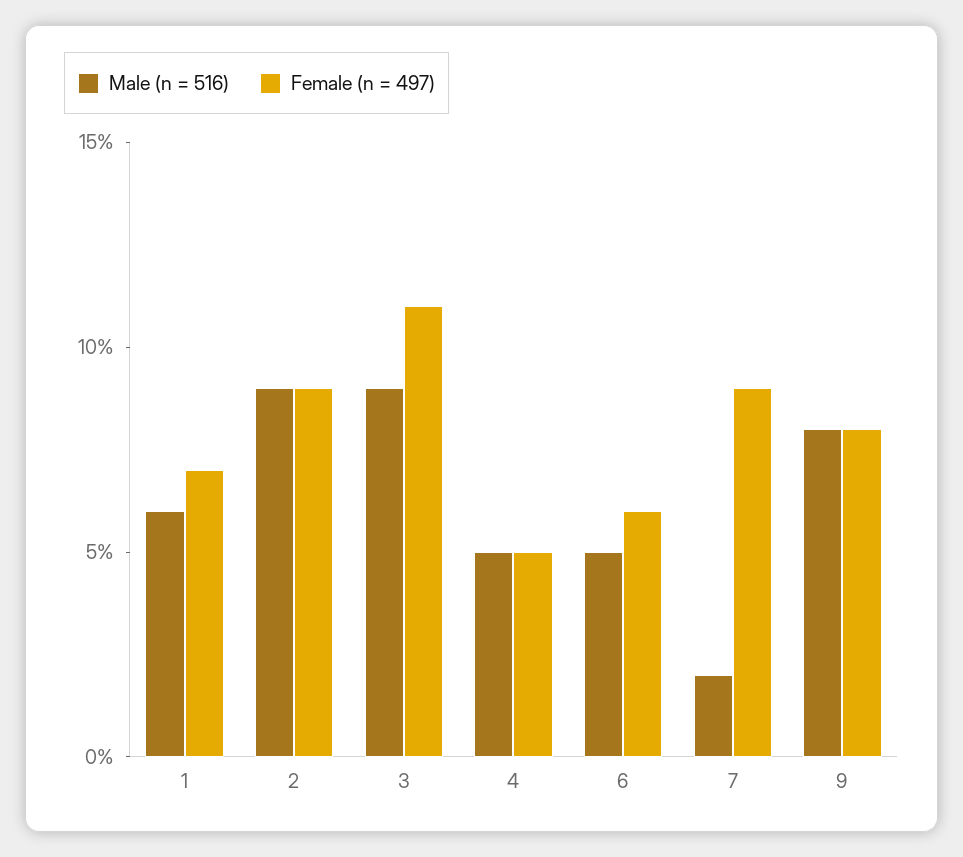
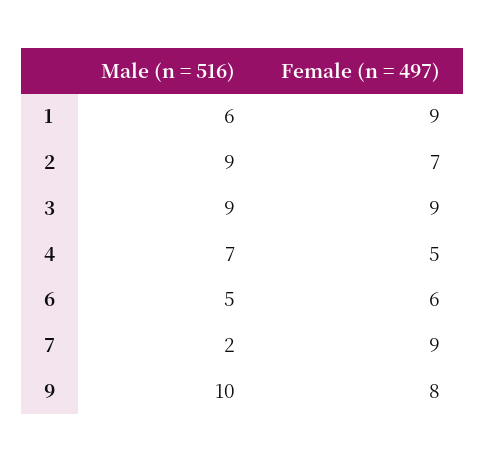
Female (n = 497), 1: 7 -> 9
Female (n = 497), 2: 9 -> 7
Female (n = 497), 3: 11 -> 9
Male (n = 516), 4: 5 -> 7
Male (n = 516), 9: 8 -> 10

